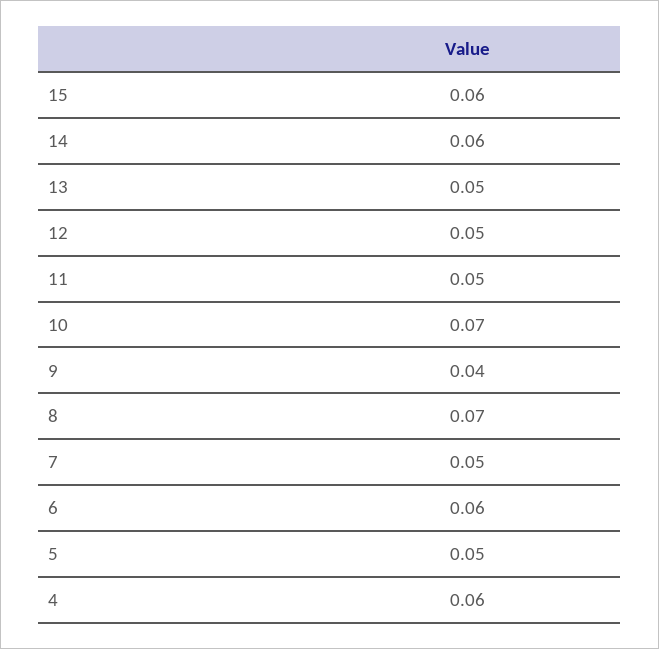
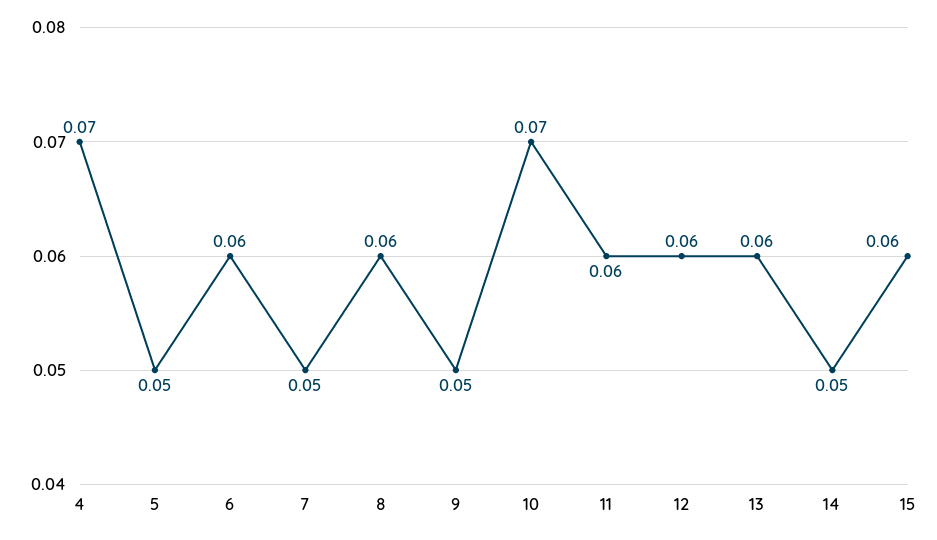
14: 0.06 -> 0.05
13: 0.05 -> 0.06
12: 0.05 -> 0.06
11: 0.05 -> 0.06
9: 0.04 -> 0.05
8: 0.07 -> 0.06
4: 0.06 -> 0.07

